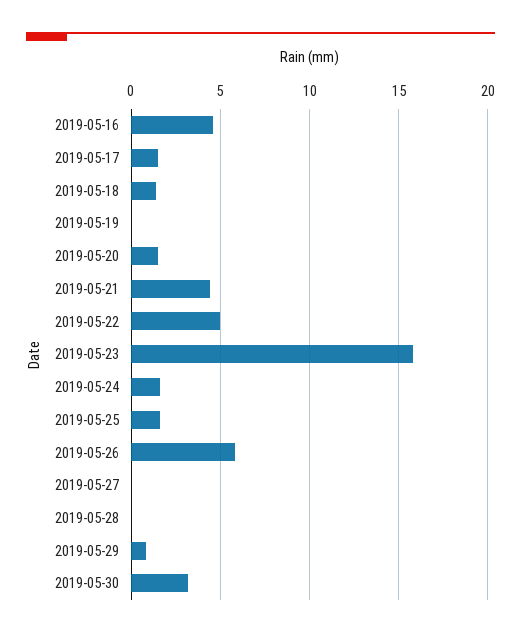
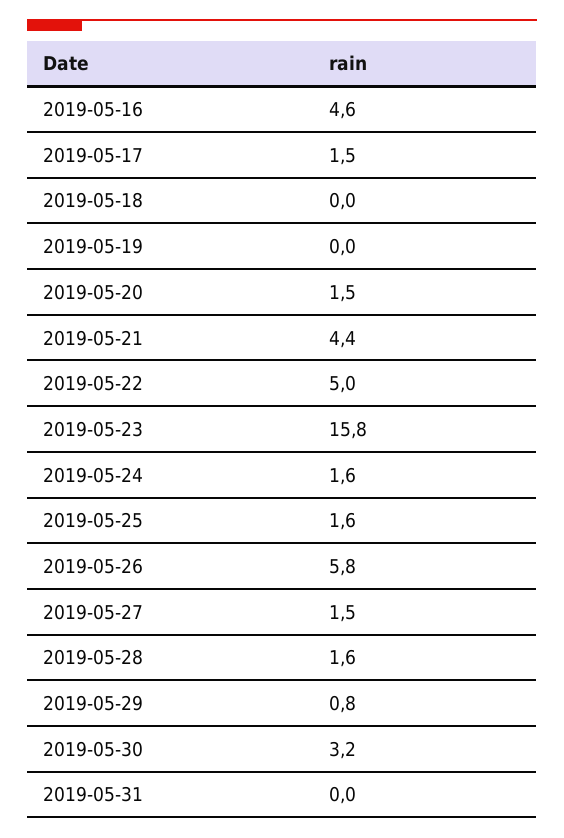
2019-05-18: 1.5 -> 0
2019-05-27: 0 -> 1.5
2019-05-28: 0 -> 1.6
2019-05-31: none -> 0

